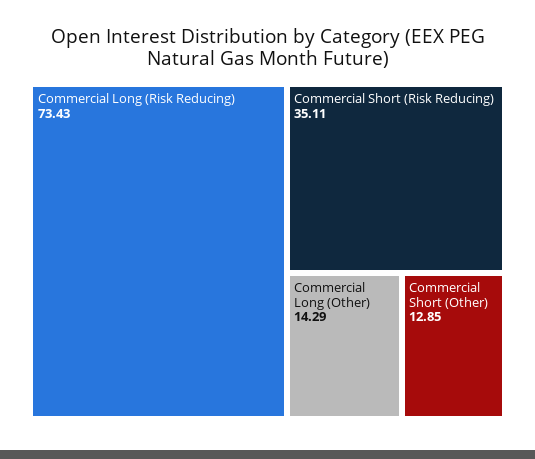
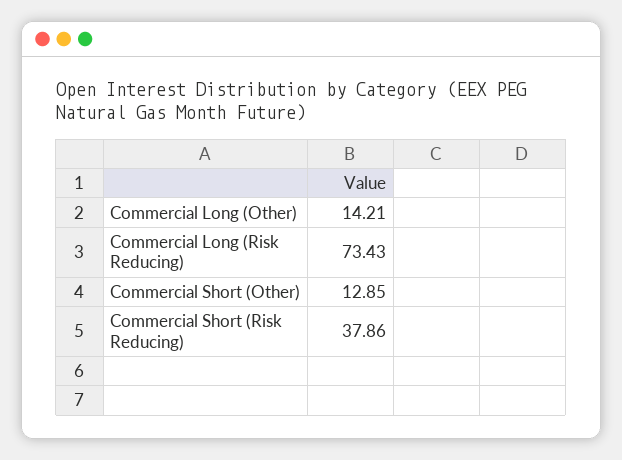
Commercial Short (Risk Reducing): 35.11 -> 37.86
Commercial Long (Other): 14.29 -> 14.21

